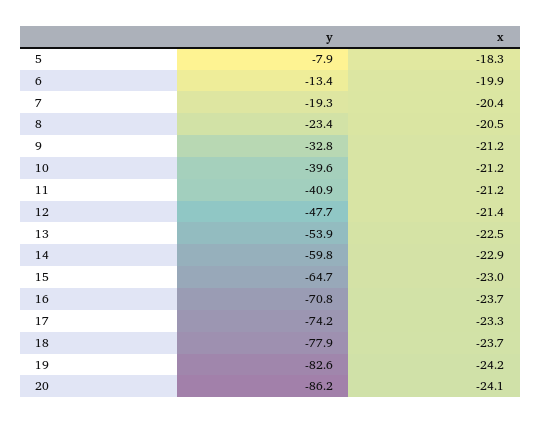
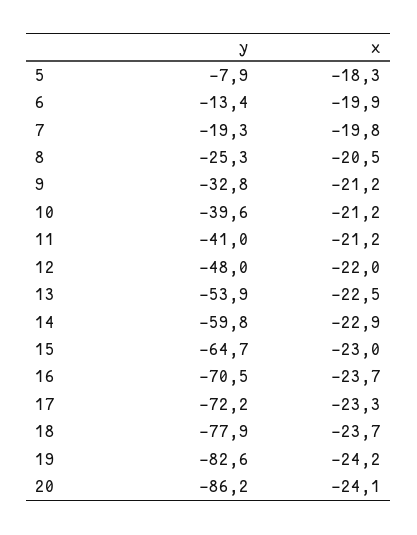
x, 7: -20.4 -> -19.8
y, 8: -23.4 -> -25.3
y, 11: -40.9 -> -41
y, 12: -47.7 -> -48
x, 12: -21.4 -> -22
y, 16: -70.8 -> -70.5
y, 17: -74.2 -> -72.2

